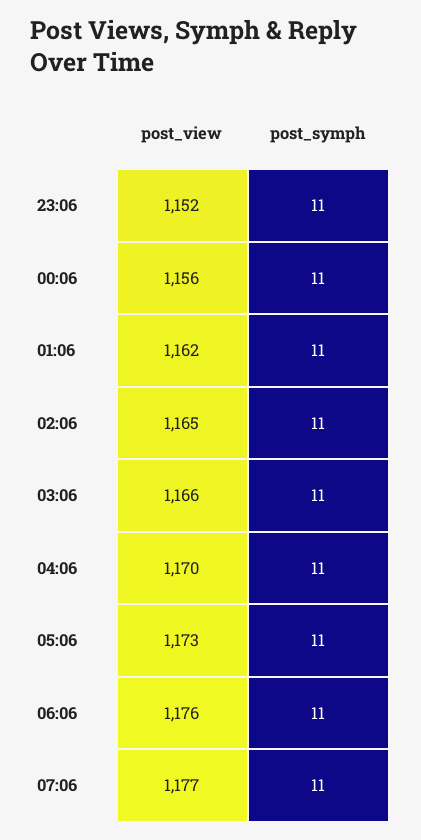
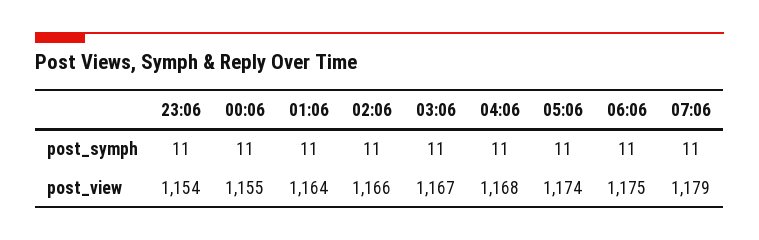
post_view, 23:06: 1152 -> 1154
post_view, 00:06: 1156 -> 1155
post_view, 01:06: 1162 -> 1164
post_view, 02:06: 1165 -> 1166
post_view, 03:06: 1166 -> 1167
post_view, 04:06: 1170 -> 1168
post_view, 05:06: 1173 -> 1174
post_view, 06:06: 1176 -> 1175
post_view, 07:06: 1177 -> 1179

